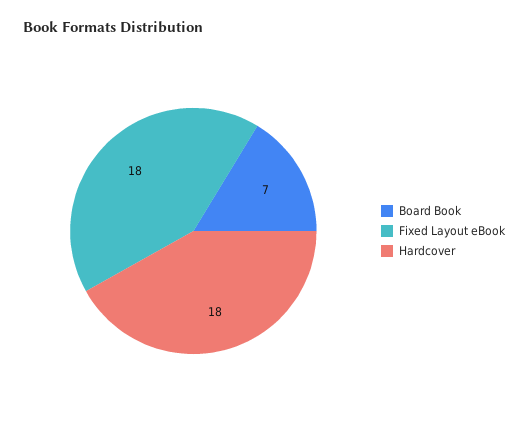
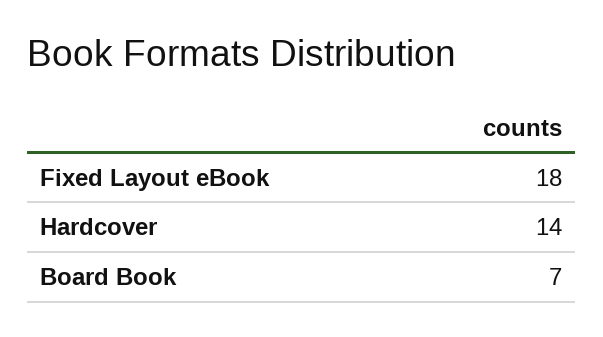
Hardcover: 18 -> 14

